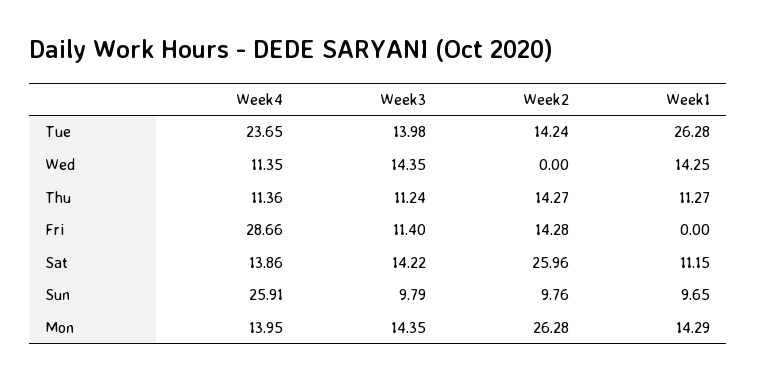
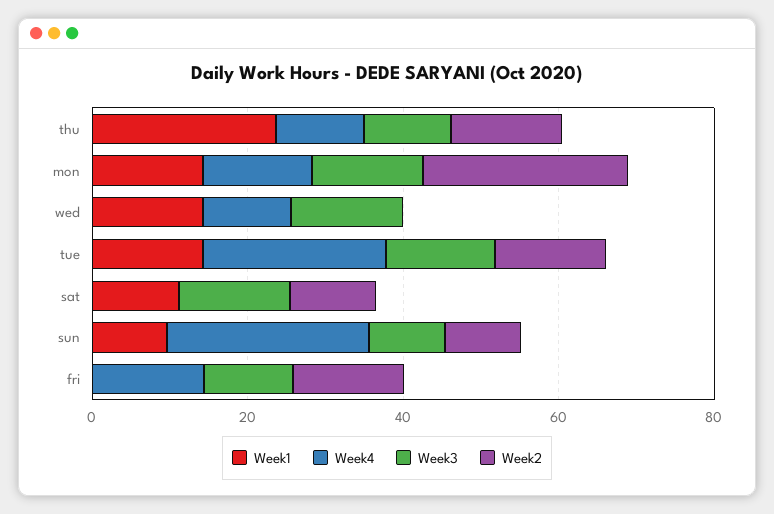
Week1, Tue: 26.28 -> 15
Week1, Thu: 11.27 -> 25
Week4, Fri: 28.66 -> 15
Week4, Sat: 13.86 -> 0
Week2, Sat: 25.96 -> 10

